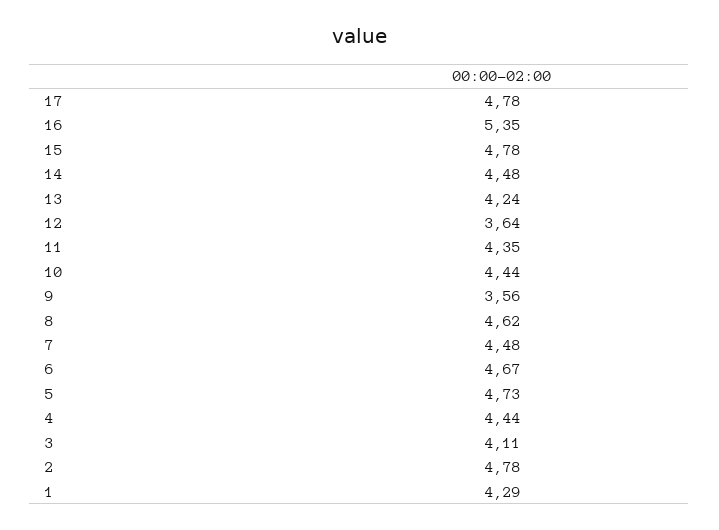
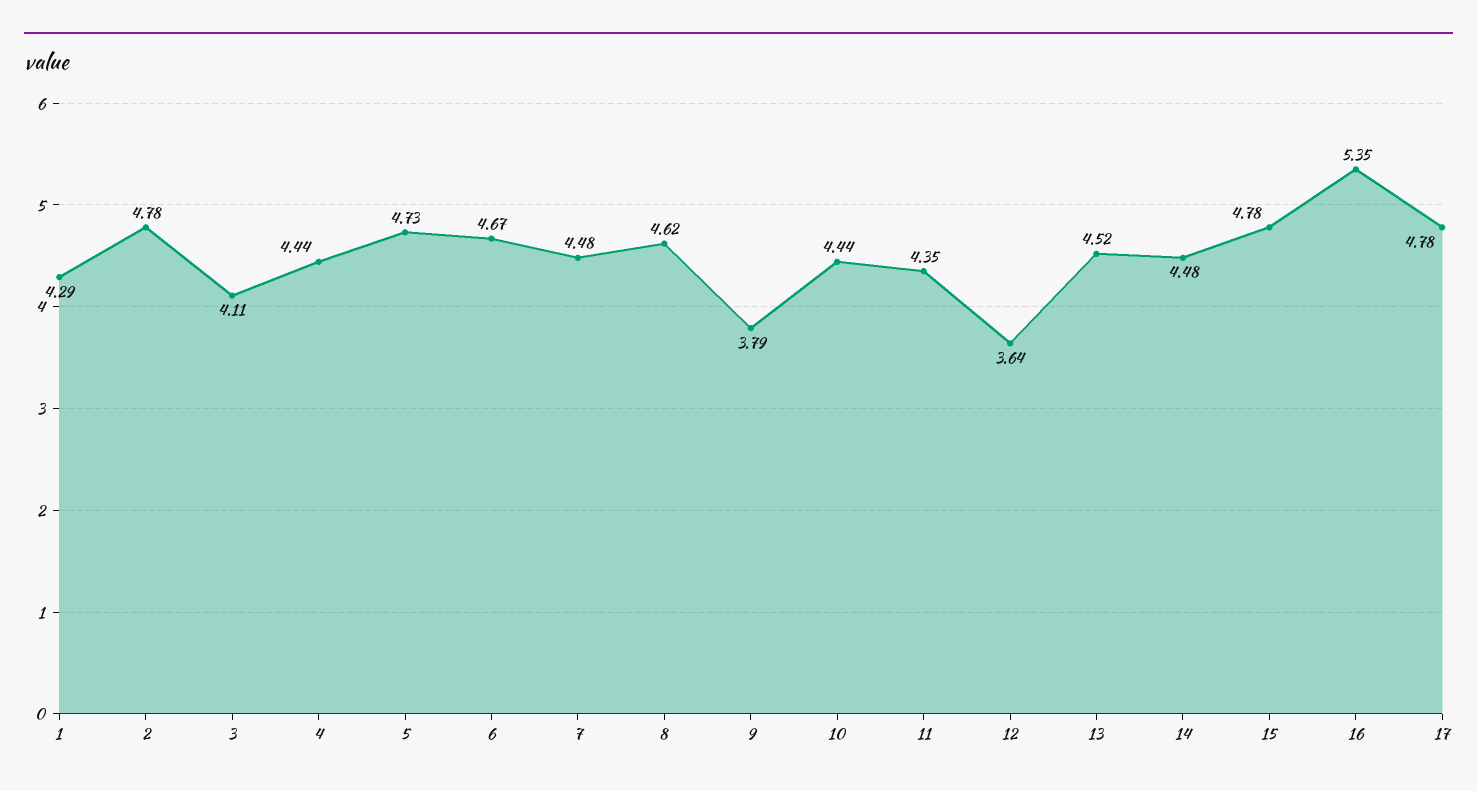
13: 4.24 -> 4.52
9: 3.56 -> 3.79

